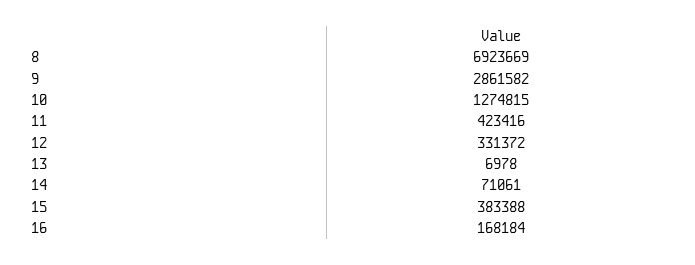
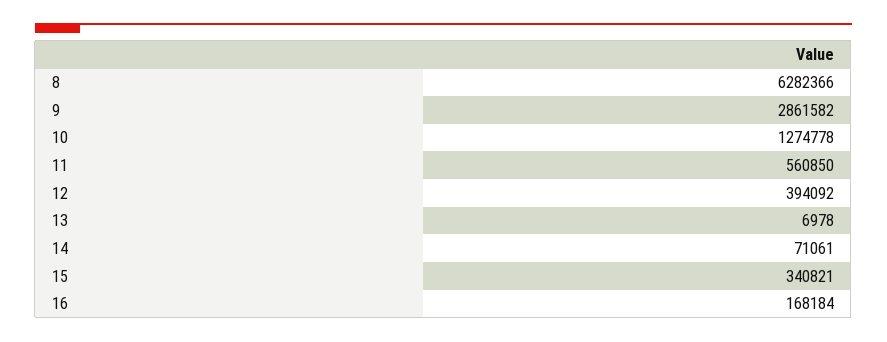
8: 6923669 -> 6282366
10: 1274815 -> 1274778
11: 423416 -> 560850
12: 331372 -> 394092
15: 383388 -> 340821

